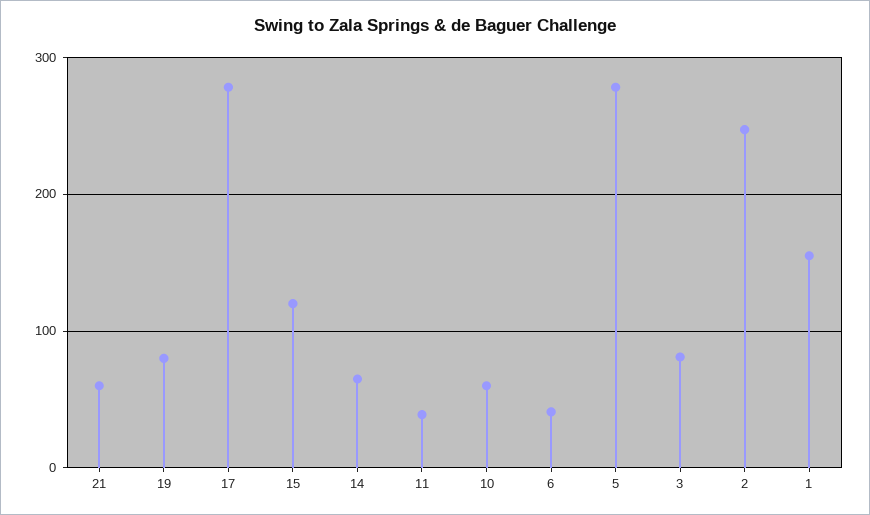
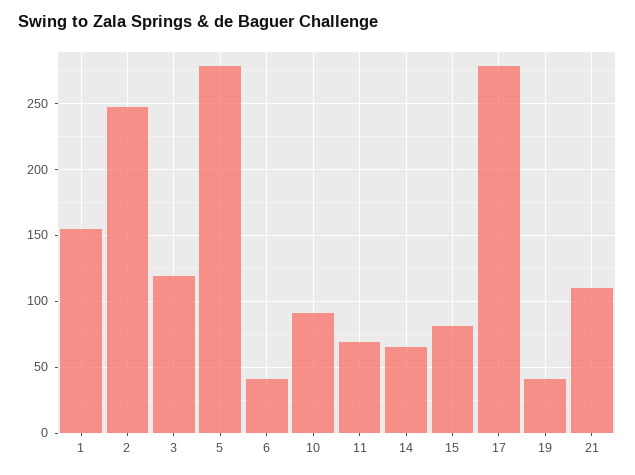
21: 60 -> 110
19: 80 -> 40
15: 120 -> 80
11: 40 -> 70
10: 60 -> 90
3: 80 -> 120

